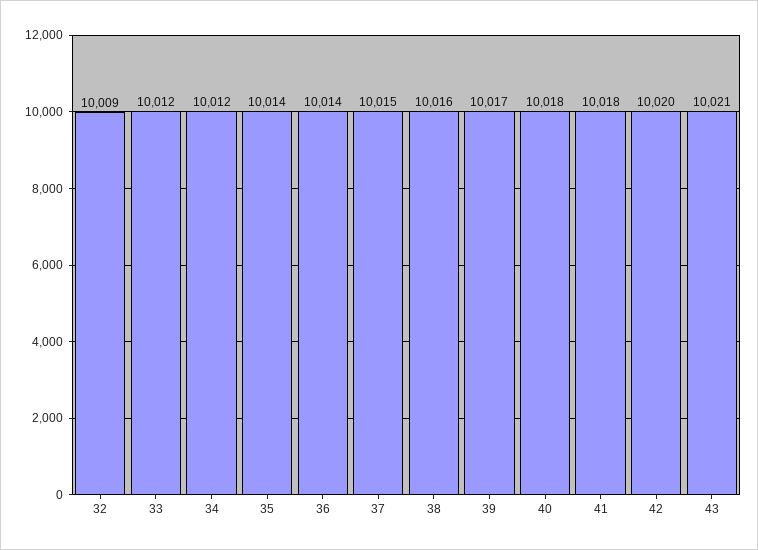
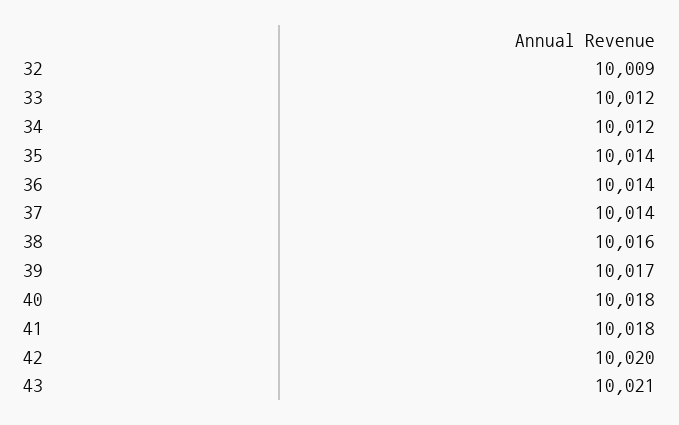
37: 10015 -> 10014

